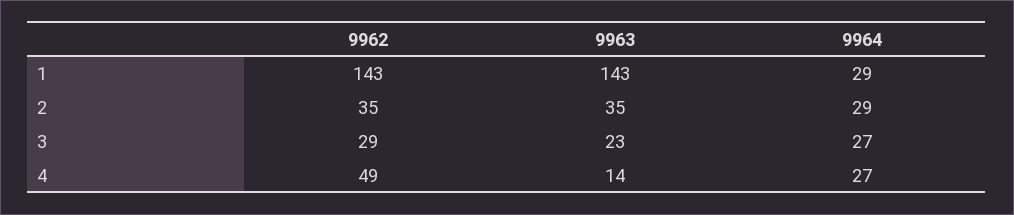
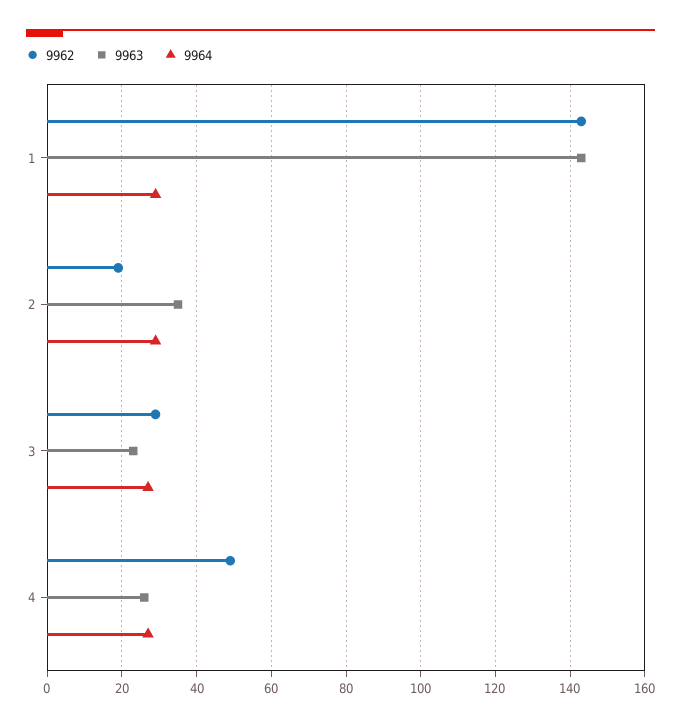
9962, 2: 35 -> 20
9963, 4: 14 -> 25

